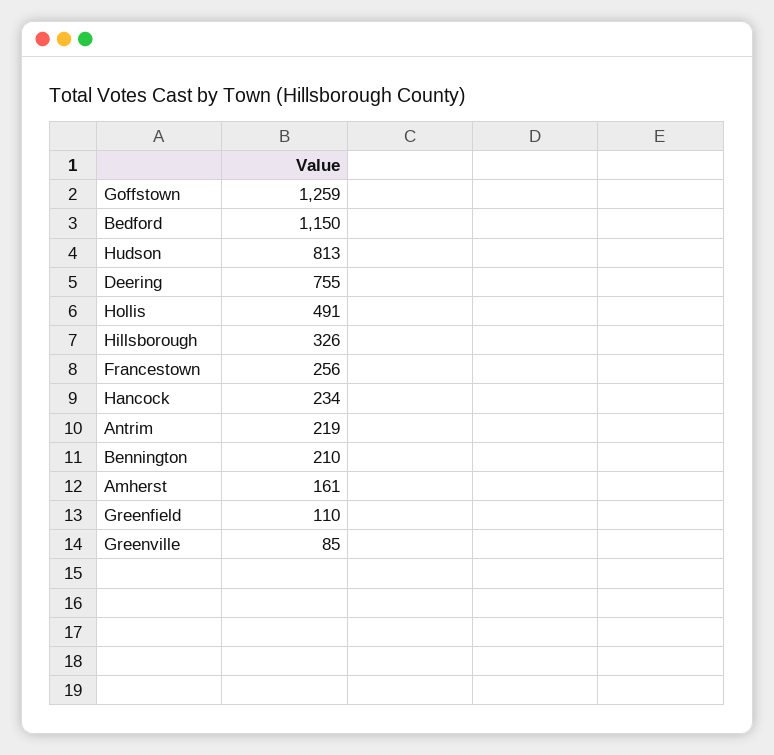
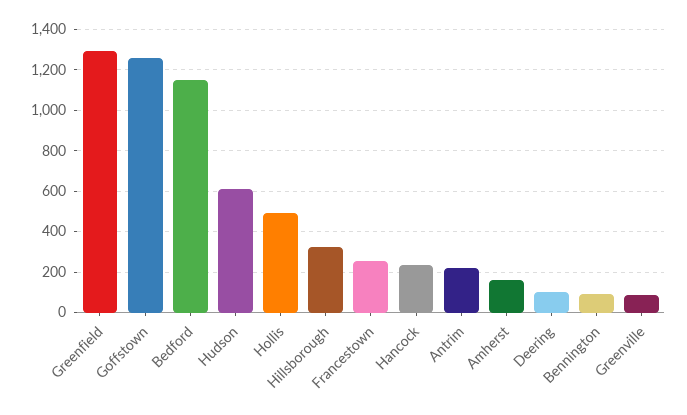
Hudson: 813 -> 600
Deering: 755 -> 100
Bennington: 210 -> 100
Greenfield: 110 -> 1300

